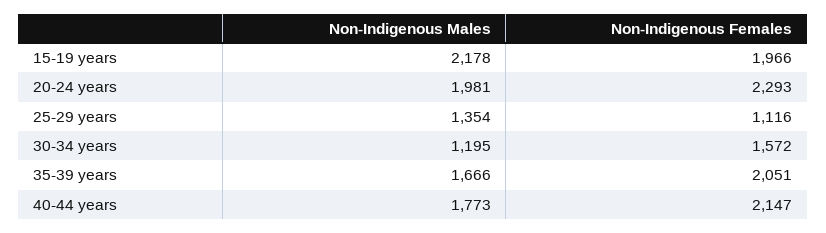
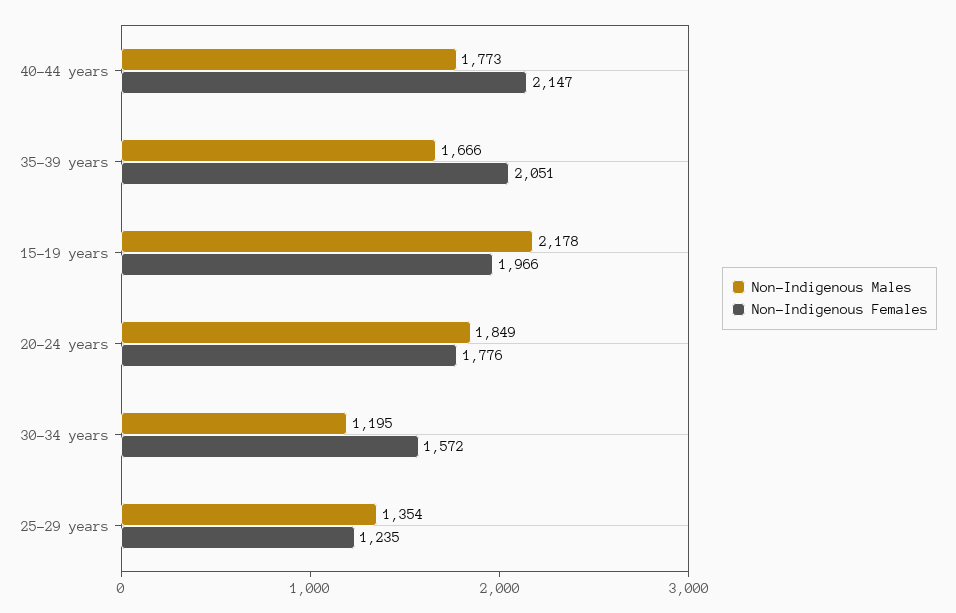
Non-Indigenous Males, 20-24 years: 1981 -> 1849
Non-Indigenous Females, 20-24 years: 2293 -> 1776
Non-Indigenous Females, 25-29 years: 1116 -> 1235

